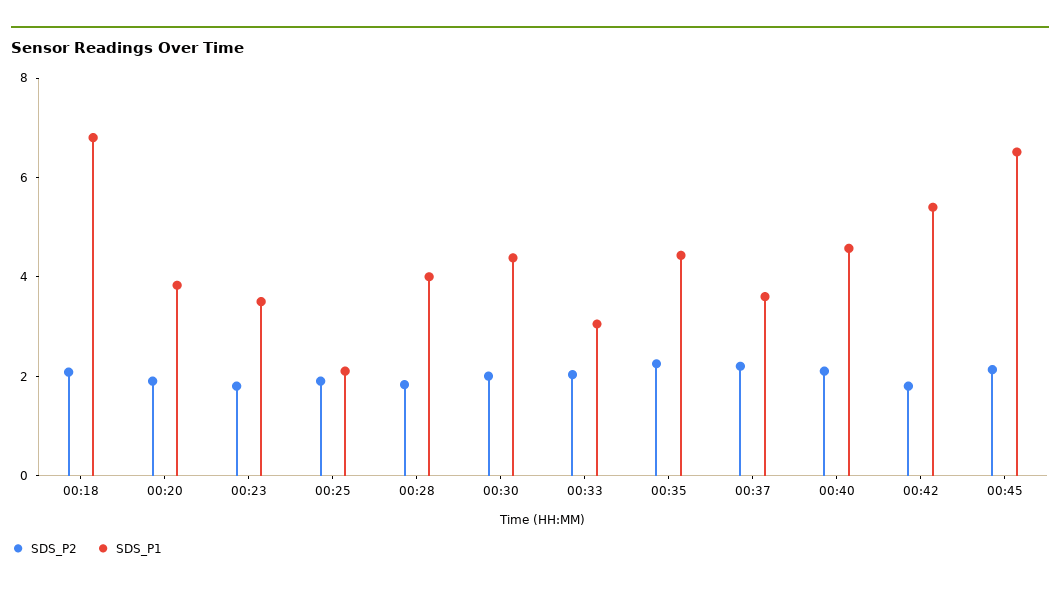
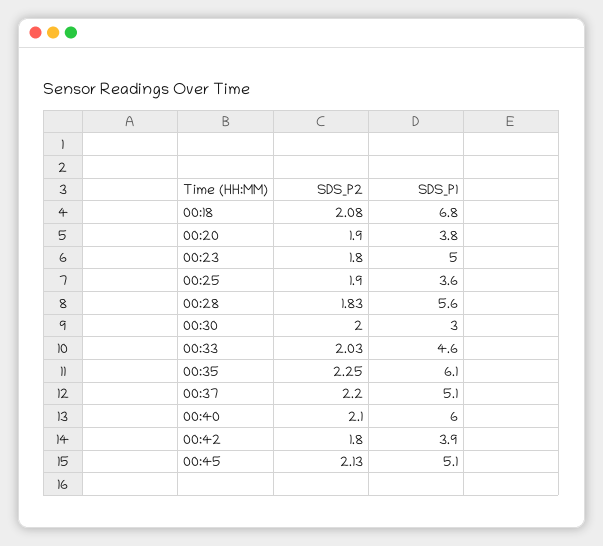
SDS_P1, 00:23: 3.5 -> 5
SDS_P1, 00:25: 2 -> 3.6
SDS_P1, 00:28: 4 -> 5.6
SDS_P1, 00:30: 4.5 -> 3
SDS_P1, 00:33: 3 -> 4.6
SDS_P1, 00:35: 4.5 -> 6.1
SDS_P1, 00:37: 3.5 -> 5.1
SDS_P1, 00:40: 4.5 -> 6
SDS_P1, 00:42: 5.5 -> 3.9
SDS_P1, 00:45: 6.5 -> 5.1

